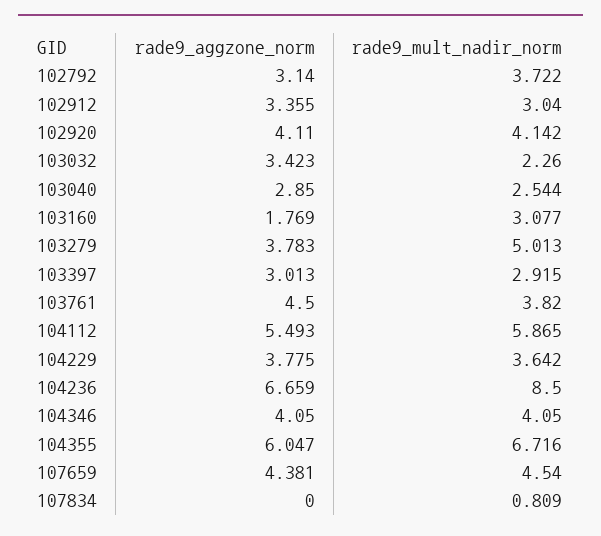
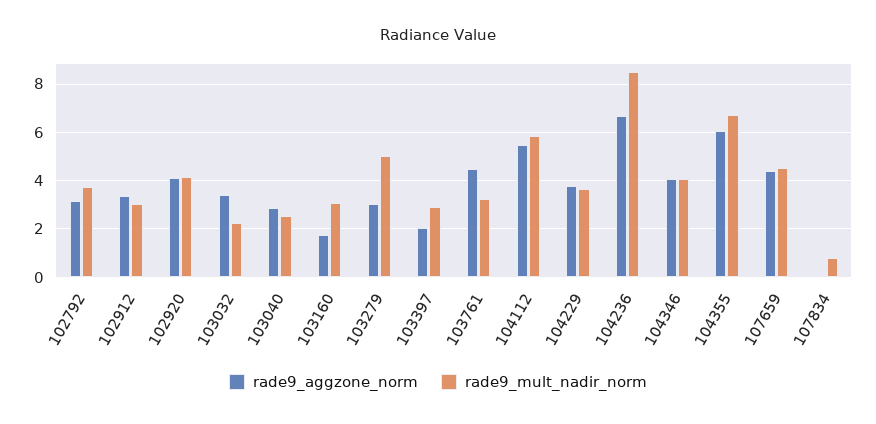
rade9_aggzone_norm, 103279: 3.783 -> 3
rade9_aggzone_norm, 103397: 3.013 -> 2
rade9_mult_nadir_norm, 103761: 3.82 -> 3.25

